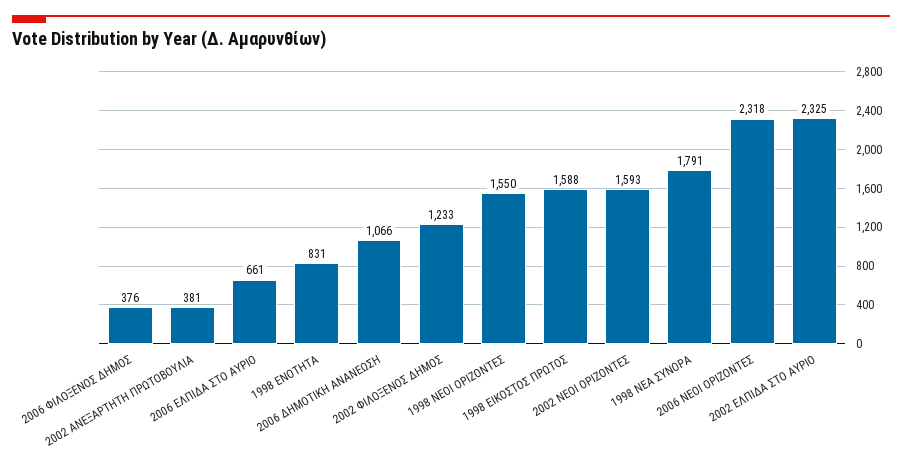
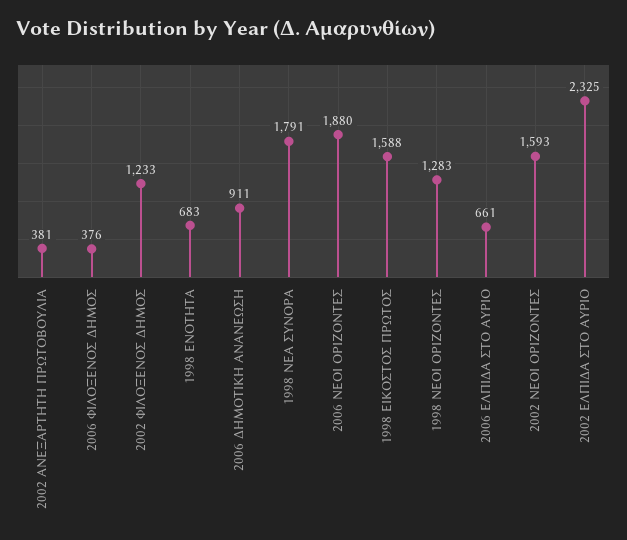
1998 ΕΝΟΤΗΤΑ: 831 -> 683
2006 ΔΗΜΟΤΙΚΗ ΑΝΑΝΕΩΣΗ: 1066 -> 911
1998 ΝΕΟΙ ΟΡΙΖΟΝΤΕΣ: 1550 -> 1283
2006 ΝΕΟΙ ΟΡΙΖΟΝΤΕΣ: 2318 -> 1880

